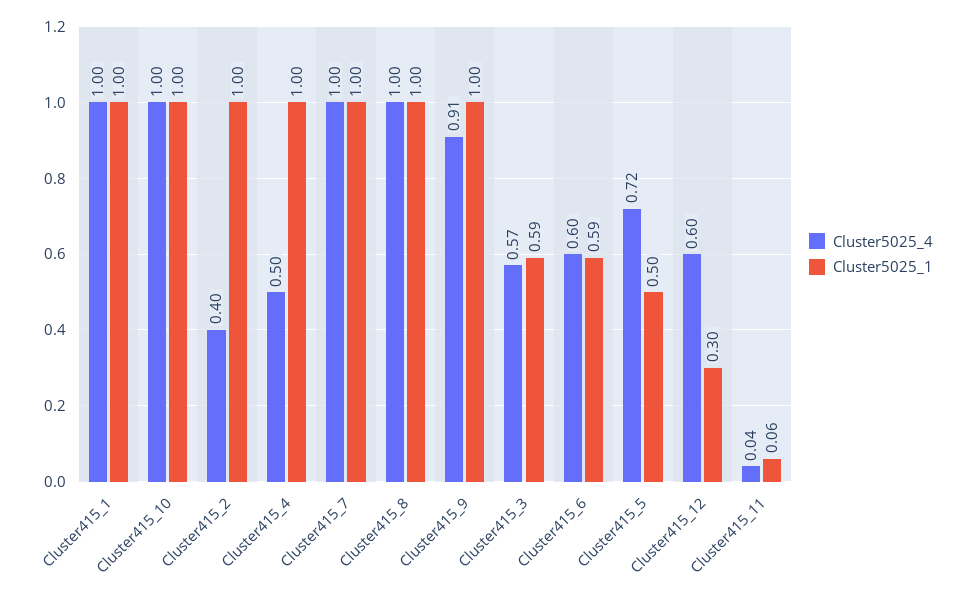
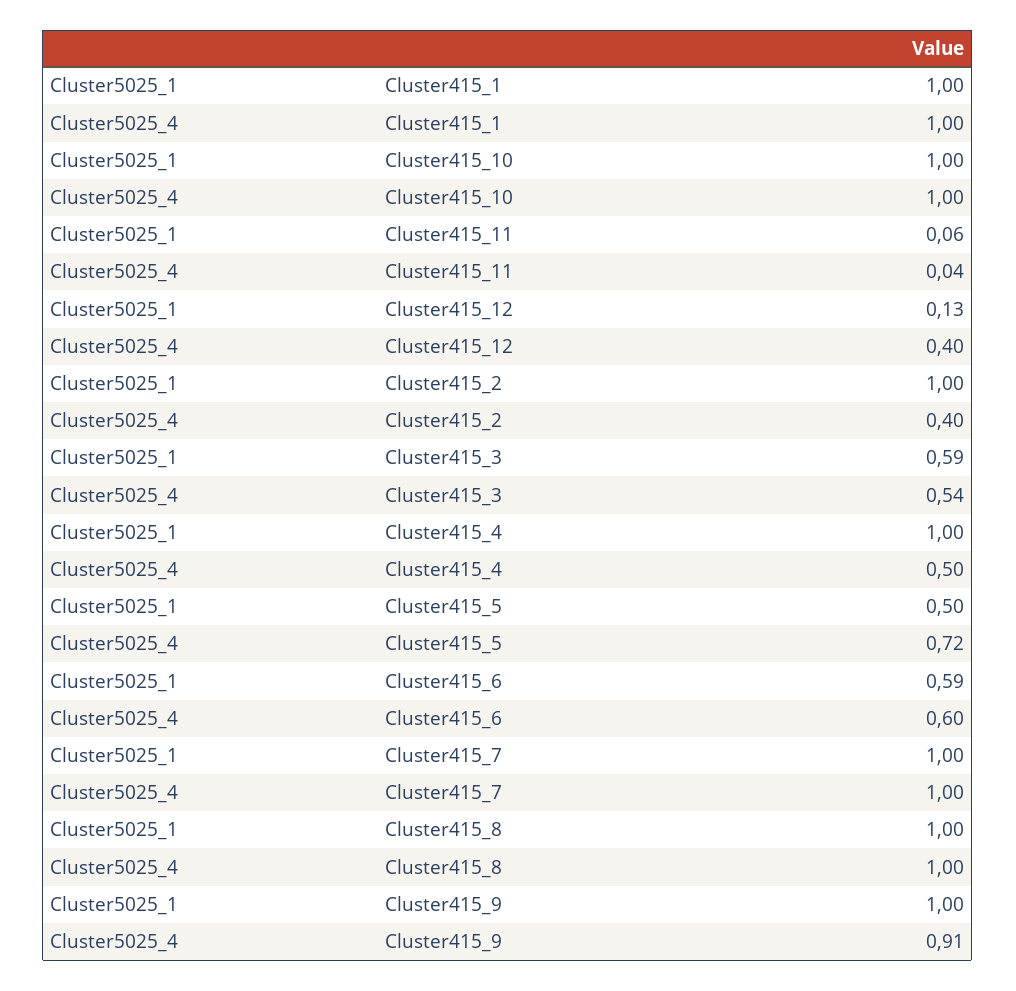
Cluster5025_4, Cluster415_3: 0.57 -> 0.54
Cluster5025_4, Cluster415_12: 0.6 -> 0.4
Cluster5025_1, Cluster415_12: 0.3 -> 0.13

